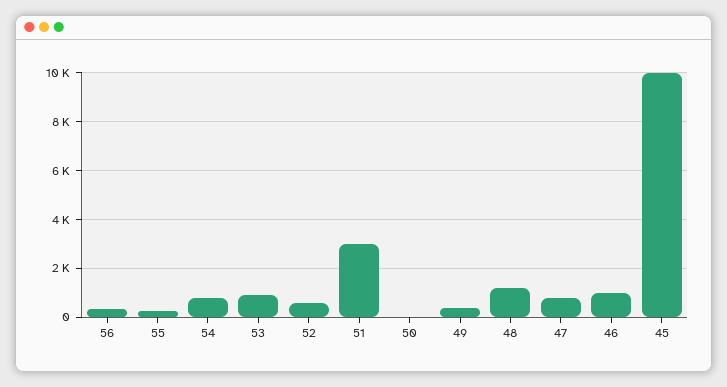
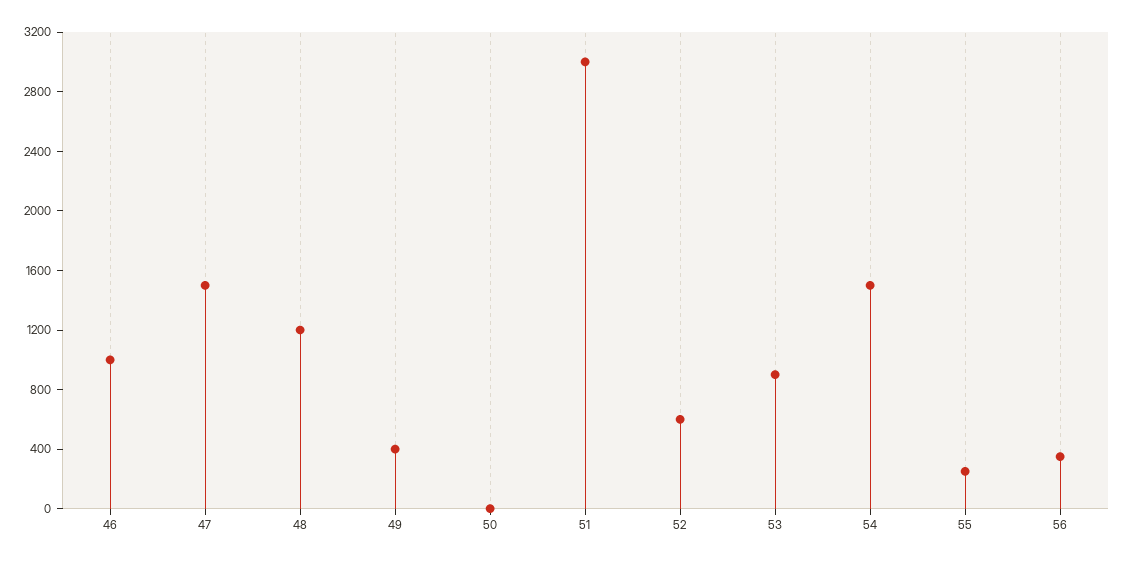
54: 750 -> 1500
47: 750 -> 1500
45: 10000 -> none

